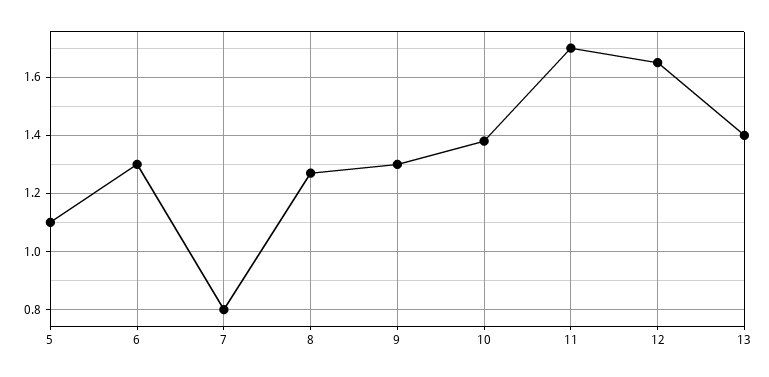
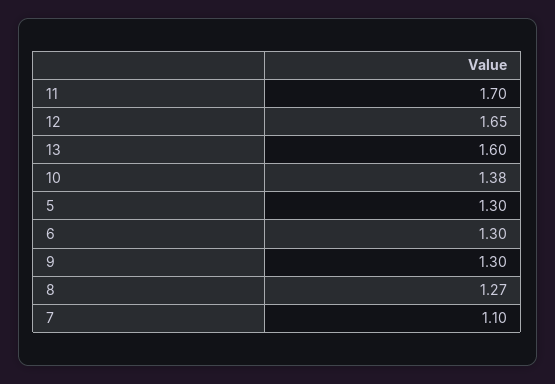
5: 1.1 -> 1.3
7: 0.8 -> 1.1
13: 1.4 -> 1.6

